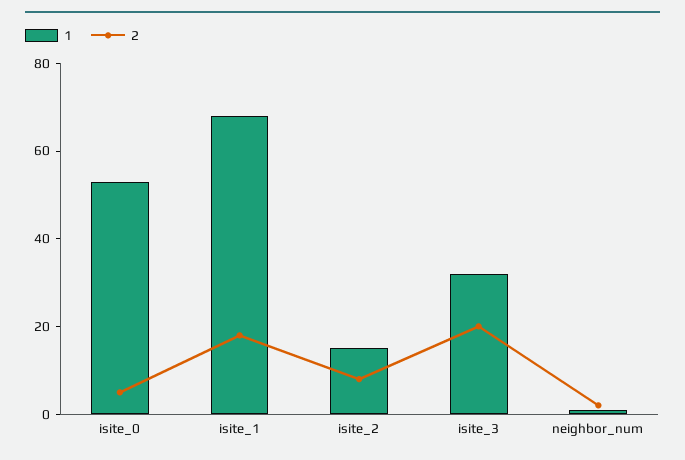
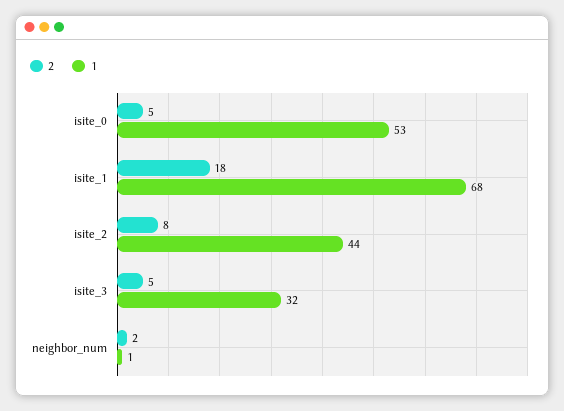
1, isite_2: 15 -> 44
2, isite_3: 20 -> 5

